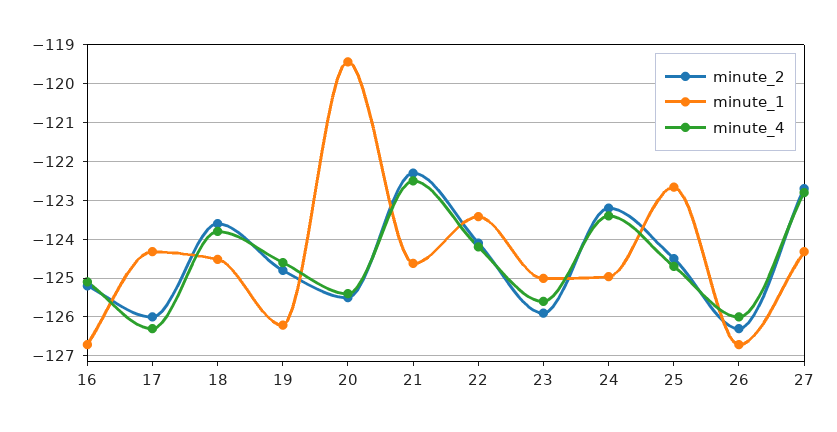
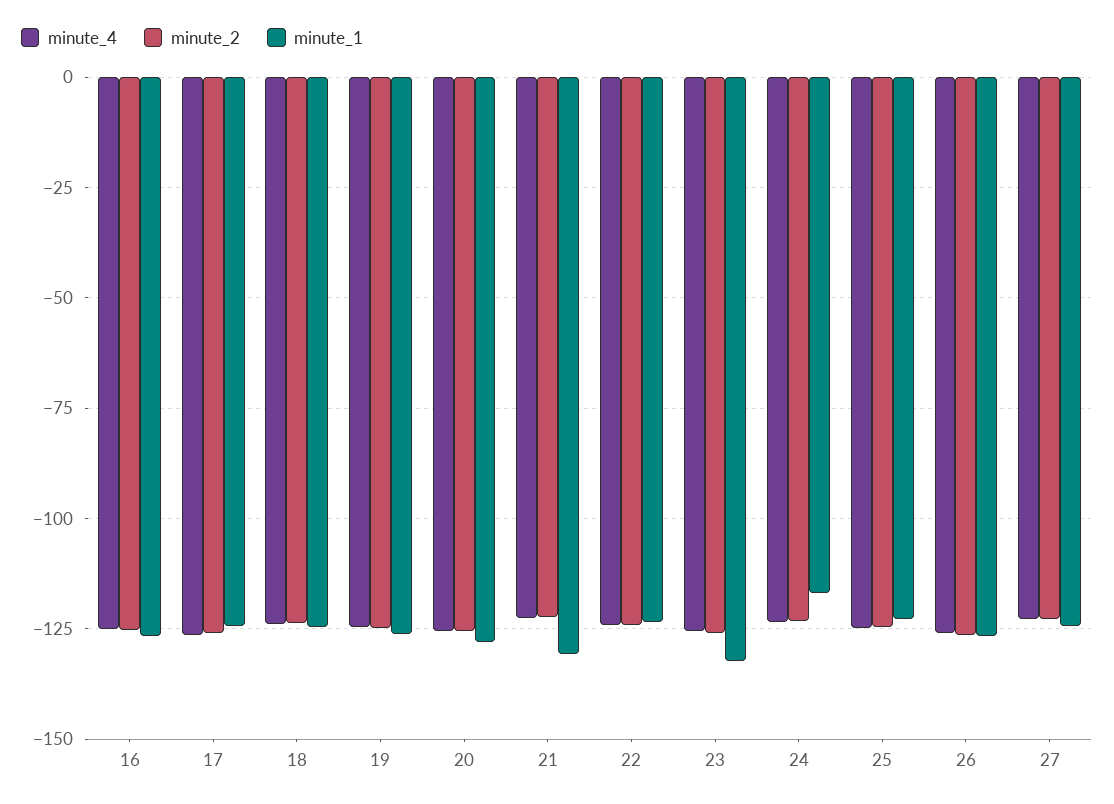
minute_1, 20: -119.4 -> -127.5
minute_1, 21: -124.6 -> -130
minute_1, 23: -125 -> -132.5
minute_1, 24: -125 -> -117.5

